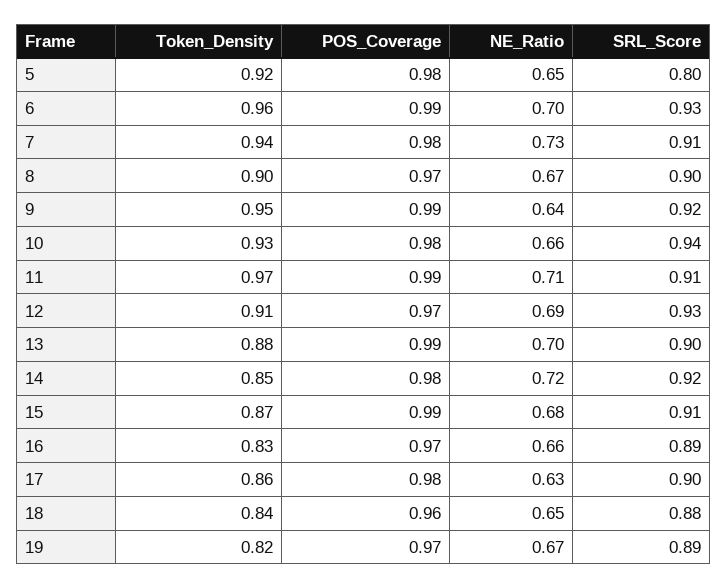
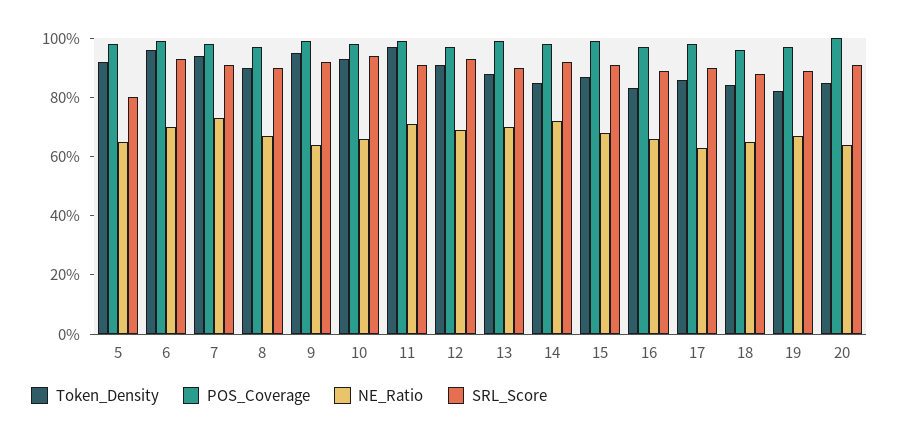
Token_Density, 20: none -> 0.85
POS_Coverage, 20: none -> 1
NE_Ratio, 20: none -> 0.65
SRL_Score, 20: none -> 0.9

